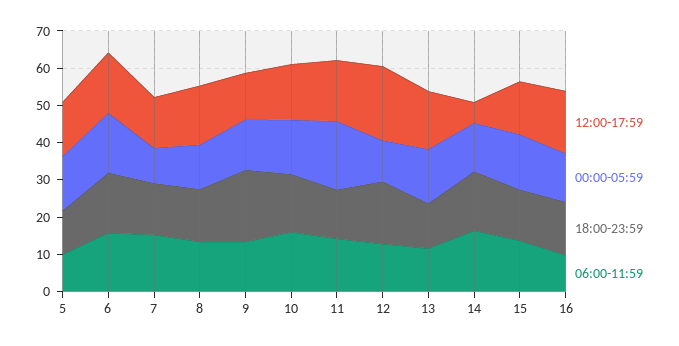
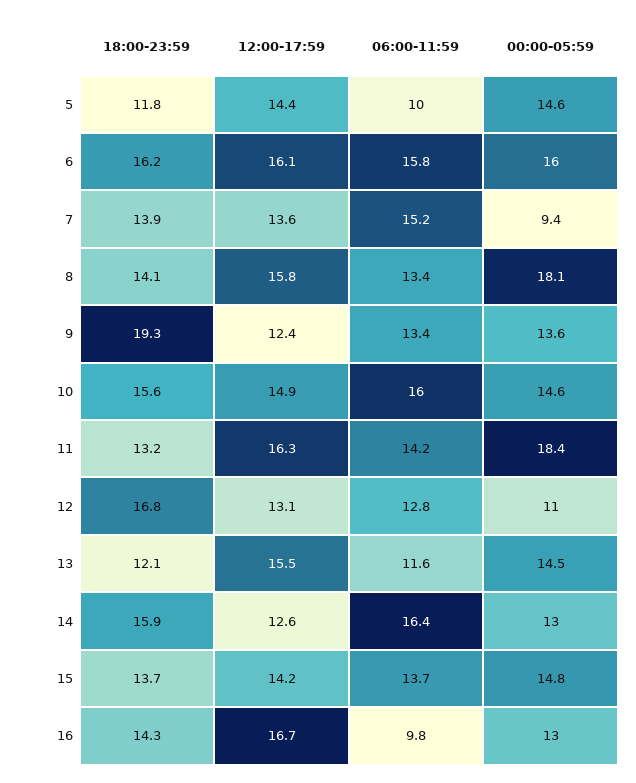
00:00-05:59, 8: 12.5 -> 18.1
12:00-17:59, 12: 20 -> 13.1
12:00-17:59, 14: 5 -> 12.6

